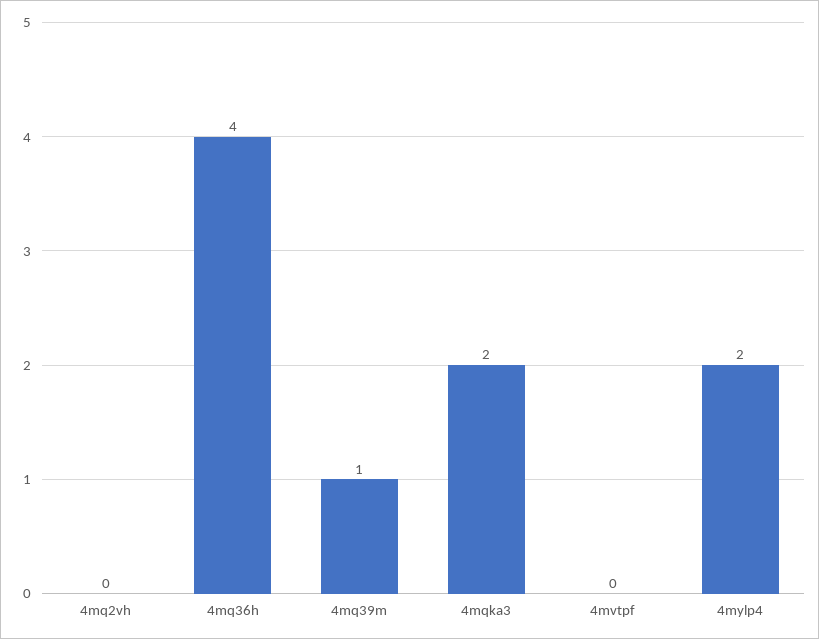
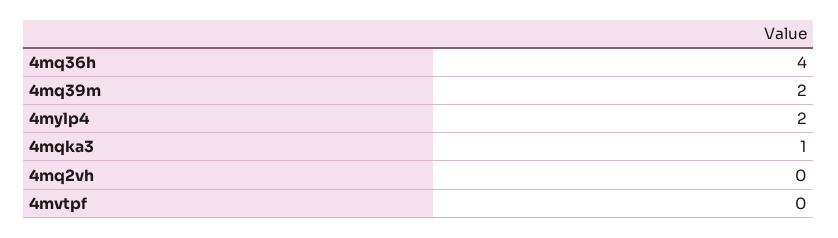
4mq39m: 1 -> 2
4mqka3: 2 -> 1

